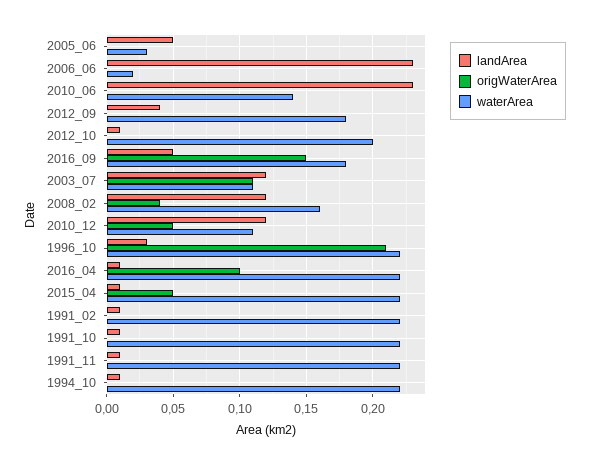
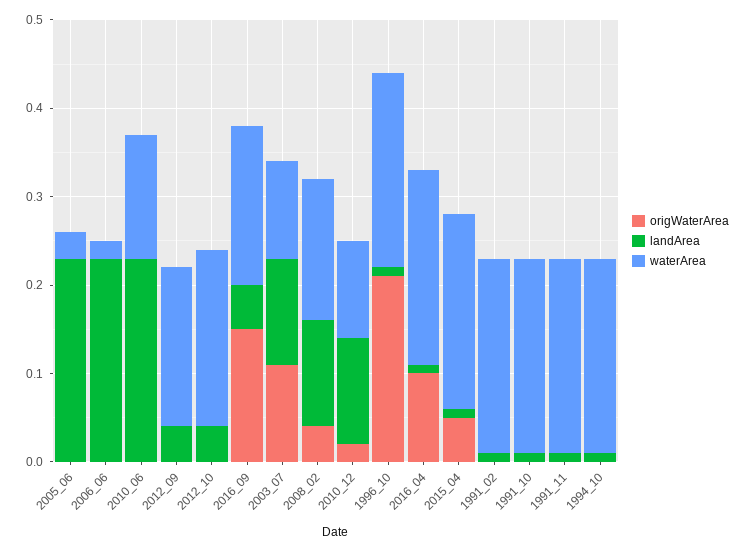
landArea, 2005_06: 0.05 -> 0.23
landArea, 2012_10: 0.01 -> 0.04
origWaterArea, 2010_12: 0.05 -> 0.02
landArea, 1996_10: 0.03 -> 0.01

